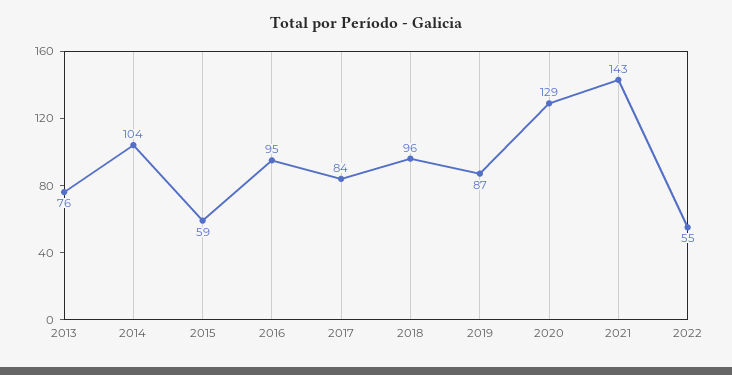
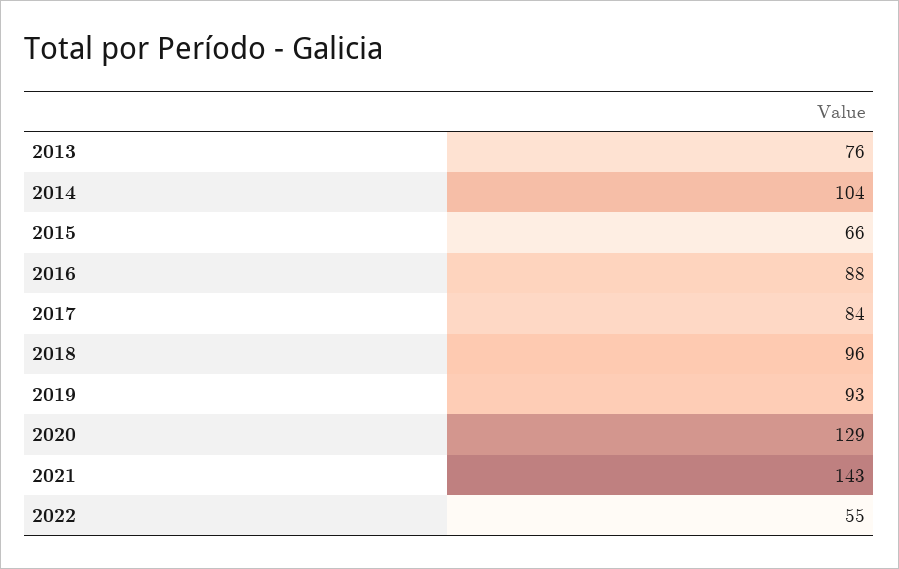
2015: 59 -> 66
2016: 95 -> 88
2019: 87 -> 93

